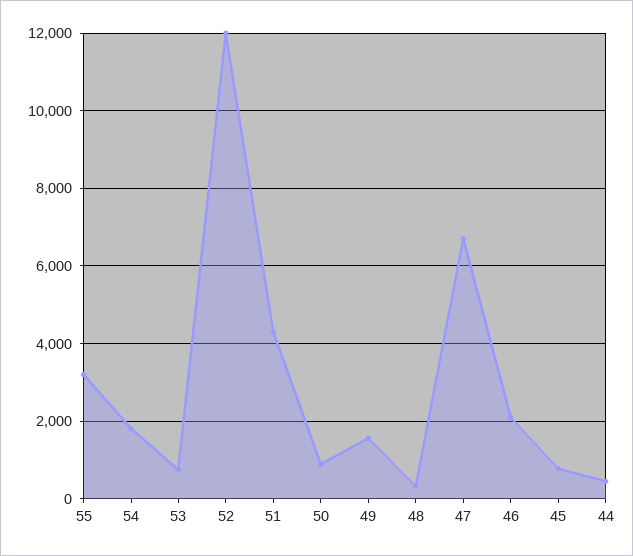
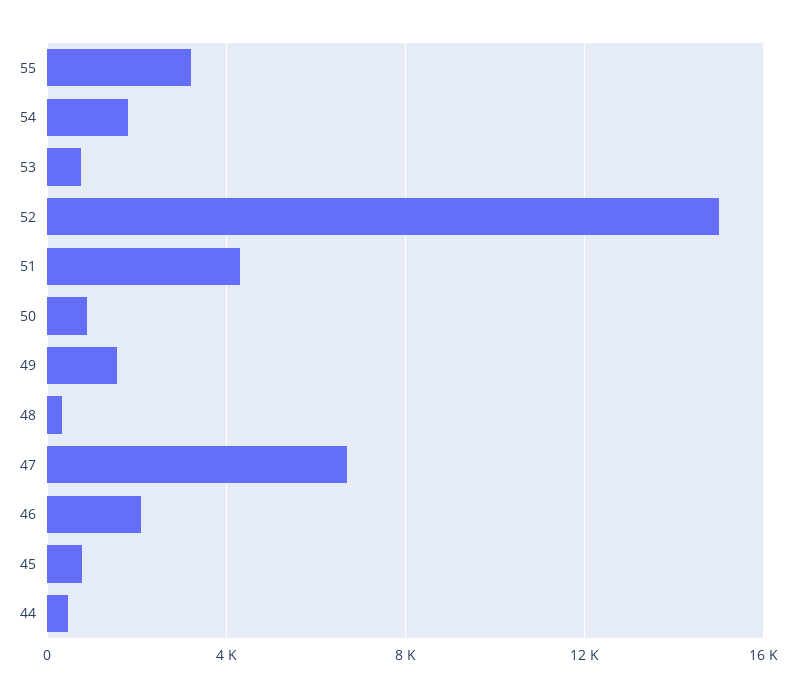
52: 12000 -> 15000

